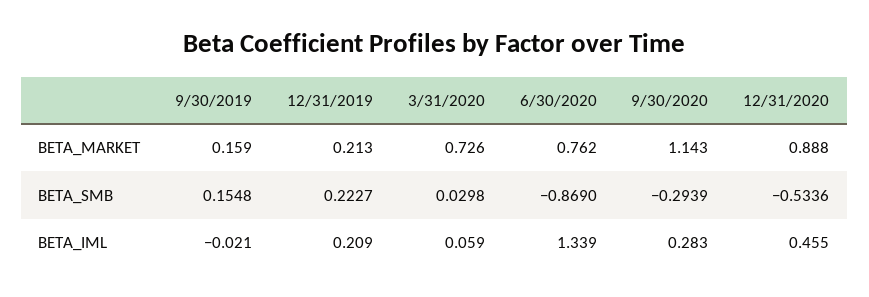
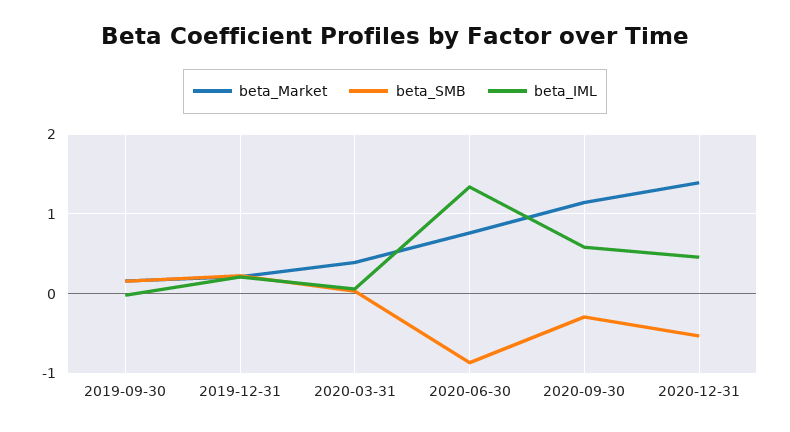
BETA_MARKET, 3/31/2020: 0.726 -> 0.4
BETA_MARKET, 12/31/2020: 0.888 -> 1.4
BETA_IML, 9/30/2020: 0.283 -> 0.6

